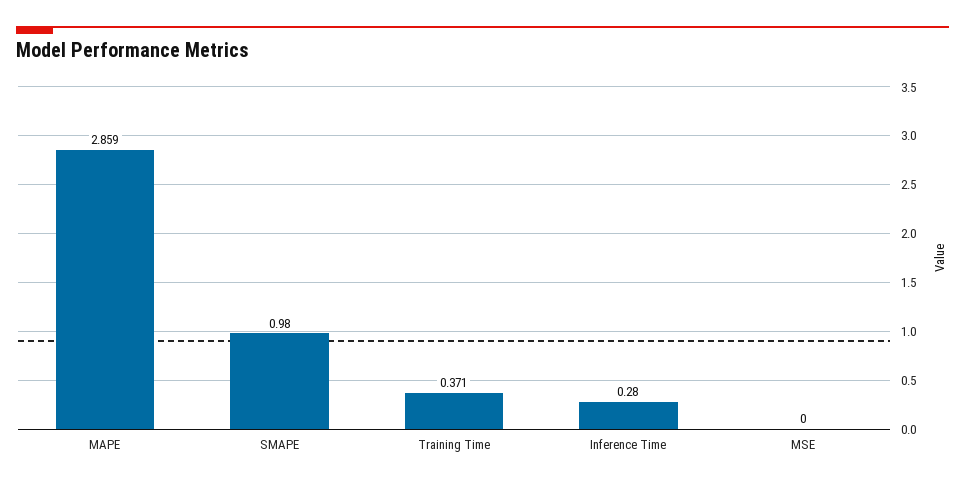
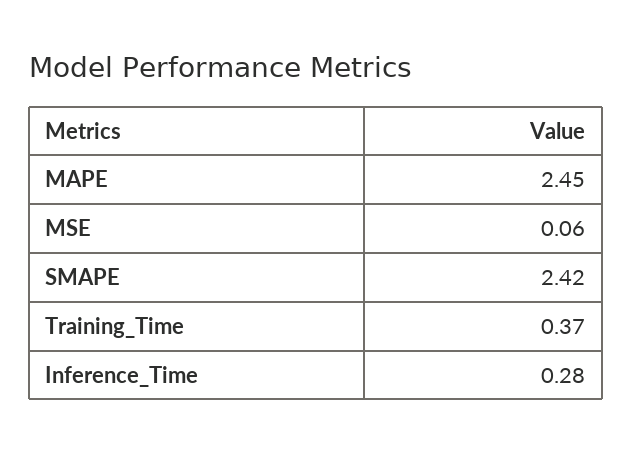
MAPE: 2.859 -> 2.45
SMAPE: 0.98 -> 2.42
MSE: 0 -> 0.06

